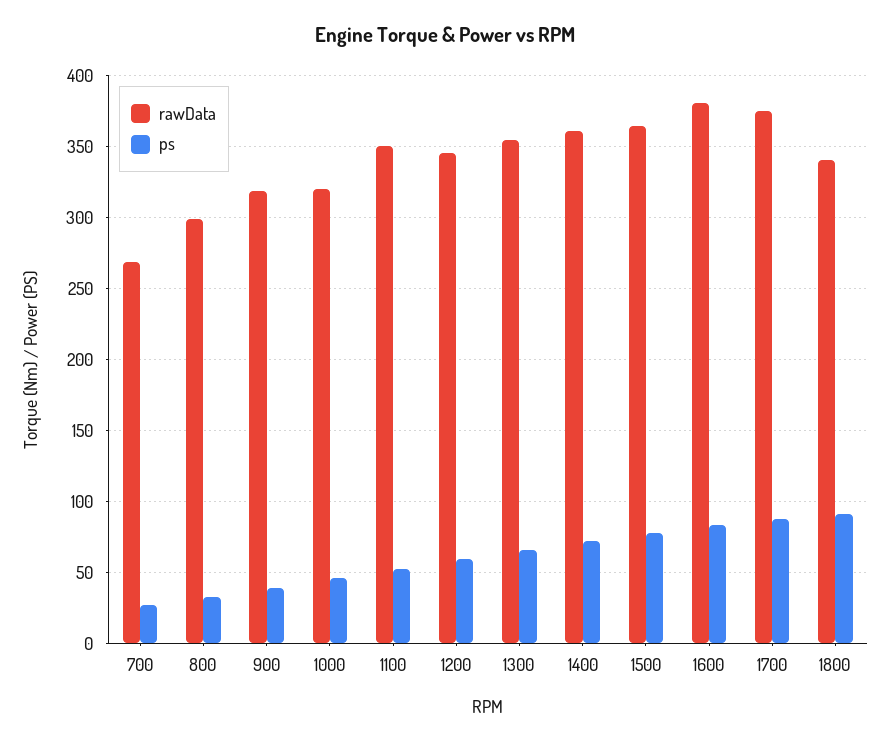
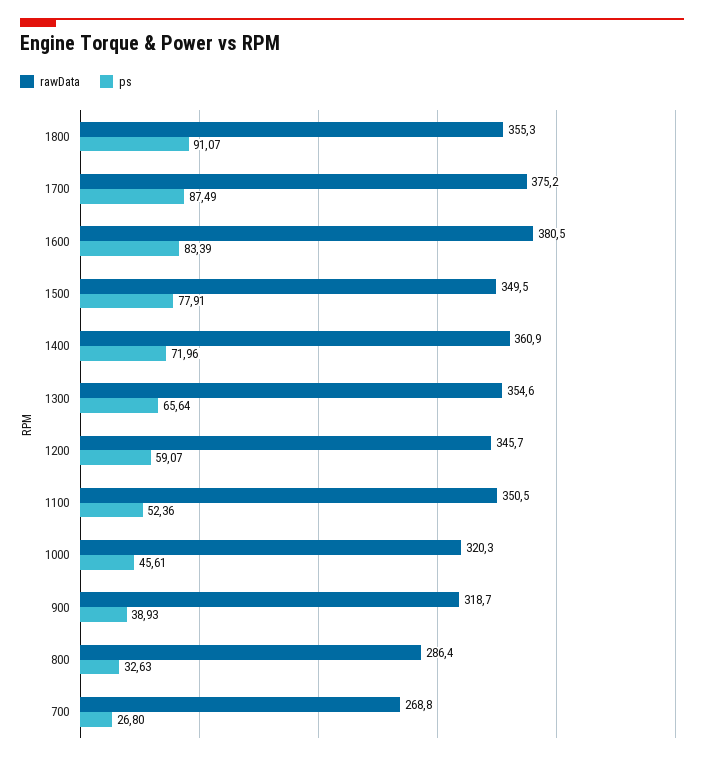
rawData, 800: 300 -> 286.4
rawData, 1500: 365 -> 349.5
rawData, 1800: 340 -> 355.3

